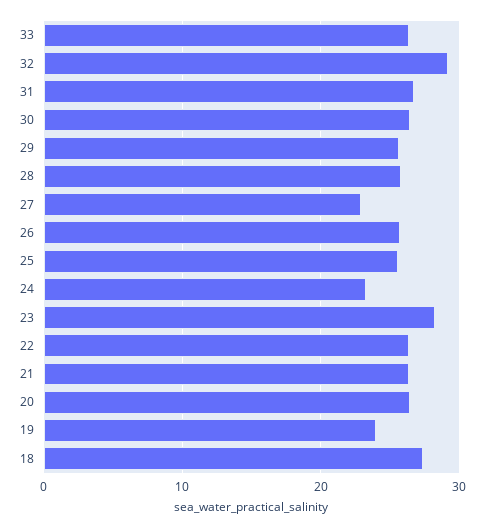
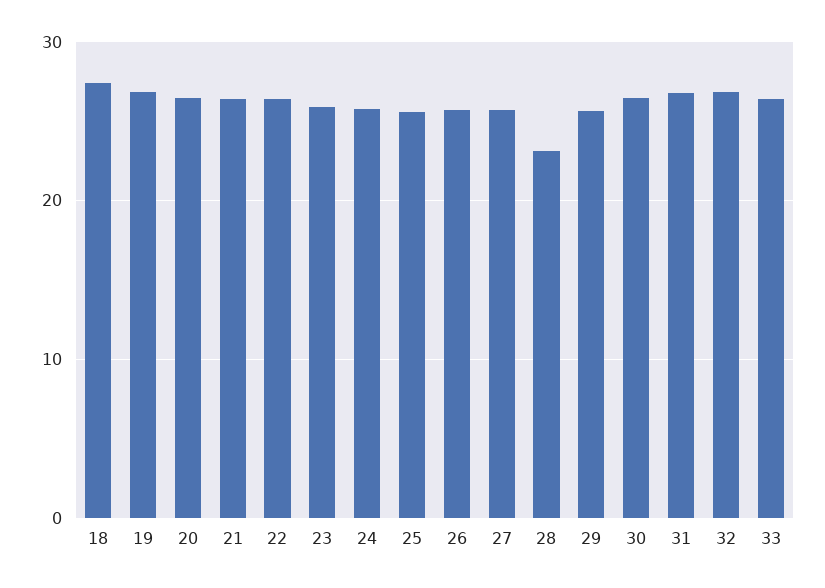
32: 29 -> 27
28: 26 -> 23
27: 23 -> 26
24: 23 -> 26
23: 28 -> 26
19: 24 -> 27

